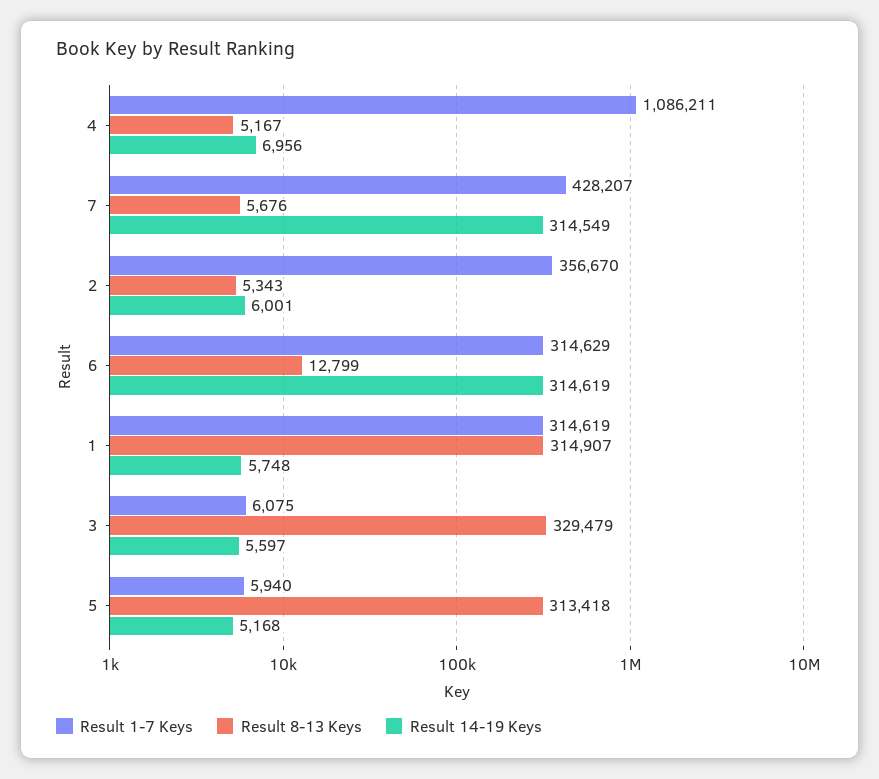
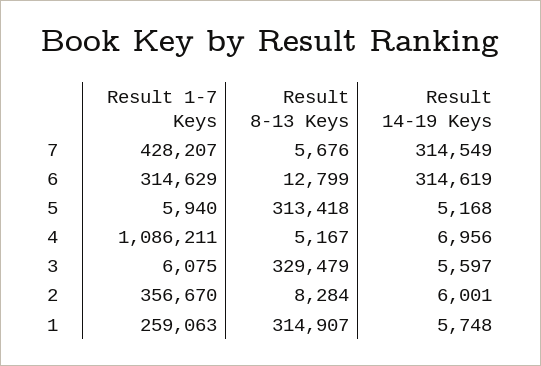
Result 8-13 Keys, 2: 5343 -> 8284
Result 1-7 Keys, 1: 314619 -> 259063

